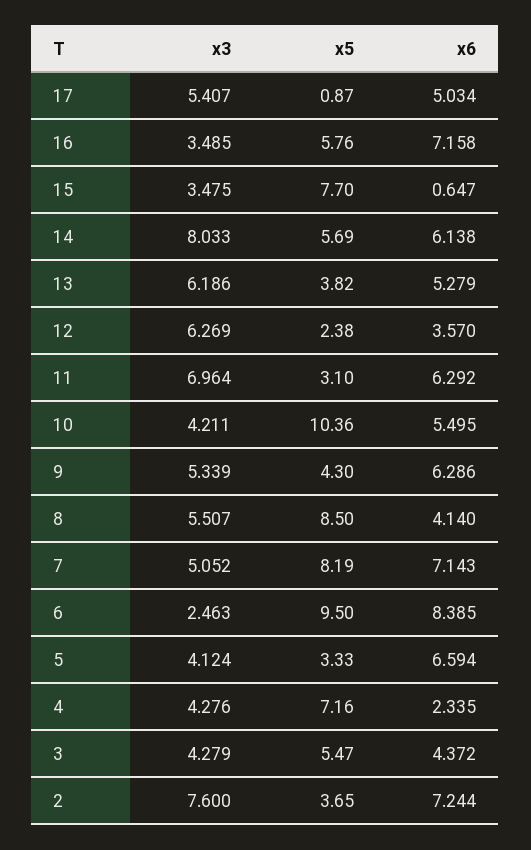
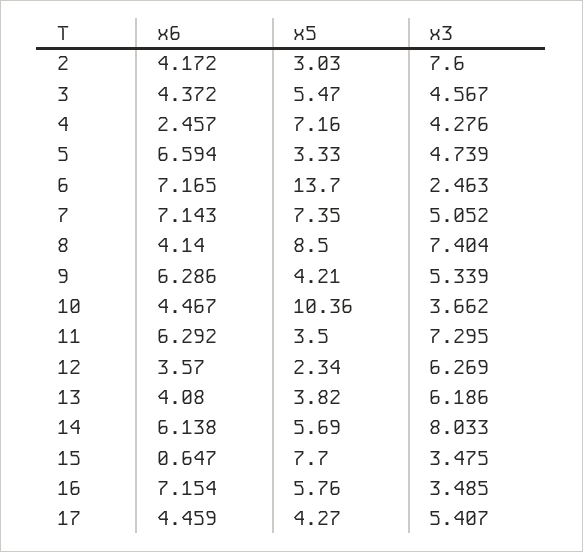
x5, 17: 0.87 -> 4.27
x6, 17: 5.034 -> 4.459
x6, 16: 7.158 -> 7.154
x6, 13: 5.279 -> 4.08
x5, 12: 2.38 -> 2.34
x3, 11: 6.964 -> 7.295
x5, 11: 3.1 -> 3.5
x3, 10: 4.211 -> 3.662
x6, 10: 5.495 -> 4.467
x5, 9: 4.3 -> 4.21
x3, 8: 5.507 -> 7.404
x5, 7: 8.19 -> 7.35
x5, 6: 9.5 -> 13.7
x6, 6: 8.385 -> 7.165
x3, 5: 4.124 -> 4.739
x6, 4: 2.335 -> 2.457
x3, 3: 4.279 -> 4.567
x5, 2: 3.65 -> 3.03
x6, 2: 7.244 -> 4.172

